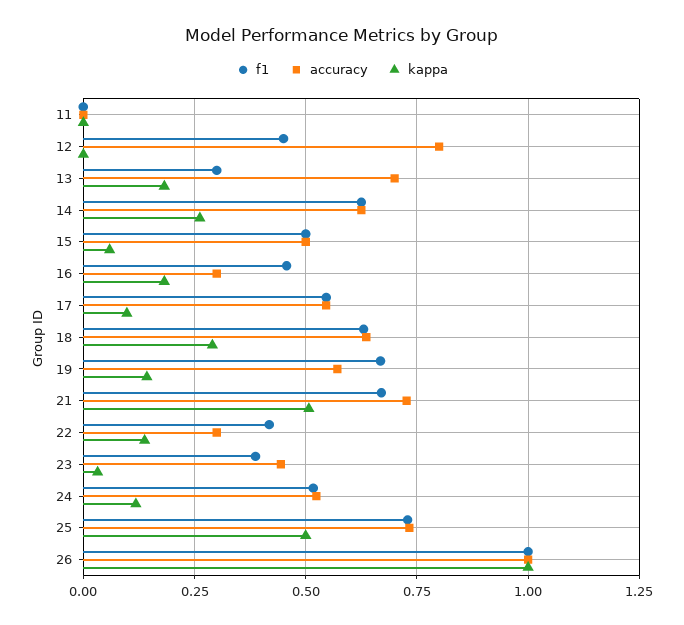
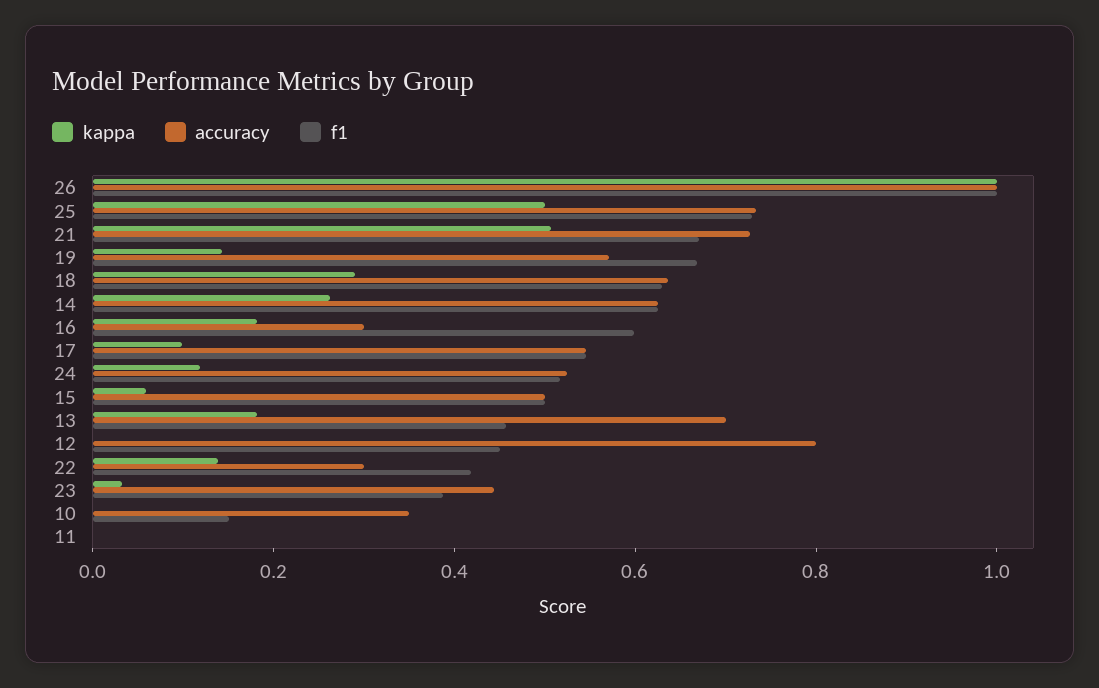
f1, 13: 0.3 -> 0.45
f1, 16: 0.45 -> 0.6
kappa, 10: none -> 0
accuracy, 10: none -> 0.35
f1, 10: none -> 0.15

